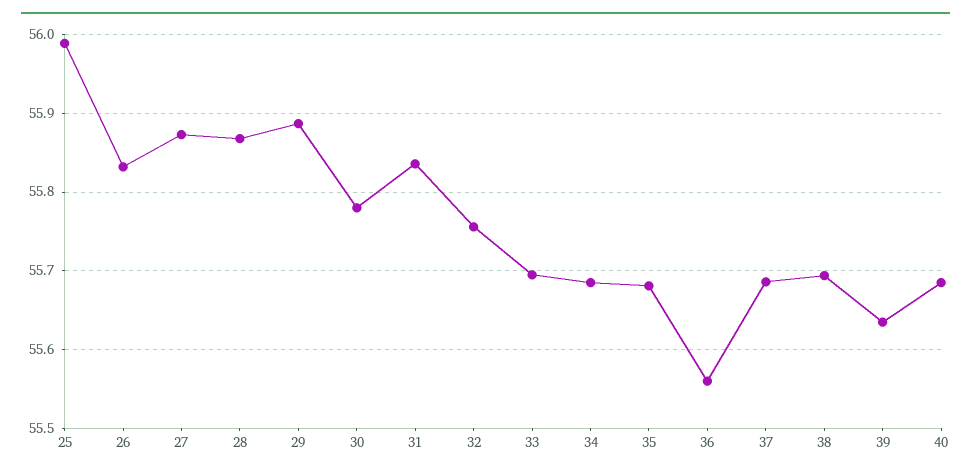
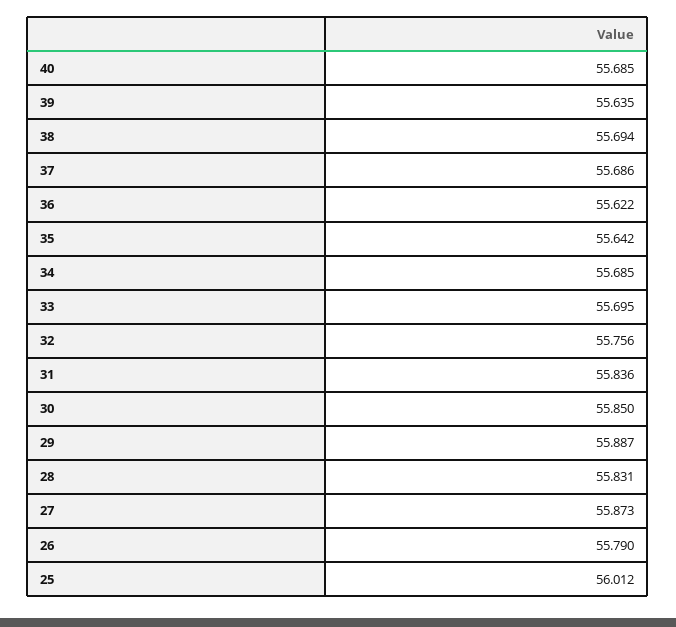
25: 55.99 -> 56.012
26: 55.83 -> 55.79
28: 55.87 -> 55.831
30: 55.78 -> 55.85
35: 55.68 -> 55.642
36: 55.56 -> 55.622

